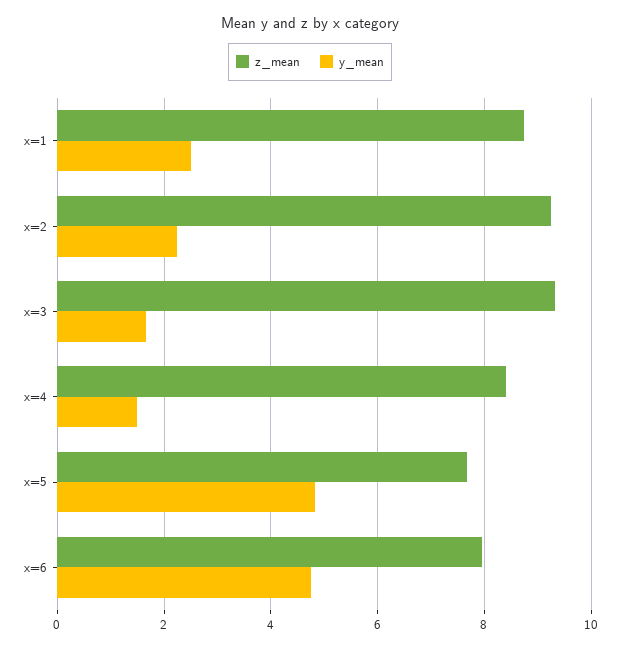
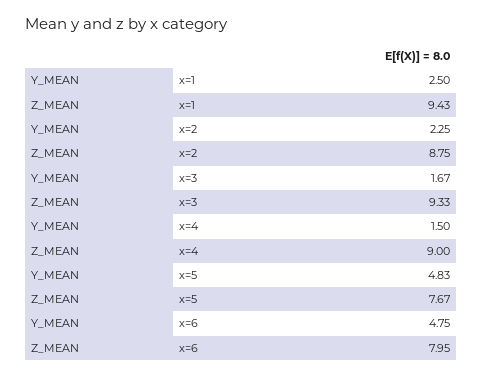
z_mean, x=1: 8.8 -> 9.43
z_mean, x=2: 9.2 -> 8.75
z_mean, x=4: 8.4 -> 9

